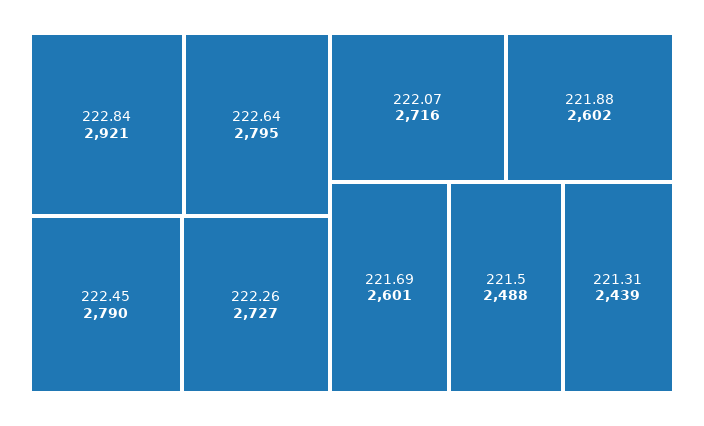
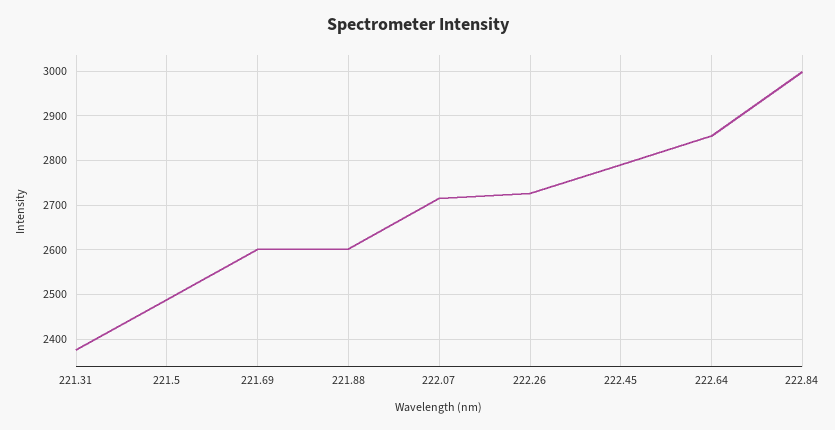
222.84: 2921 -> 3000
222.64: 2795 -> 2860
221.31: 2439 -> 2380

